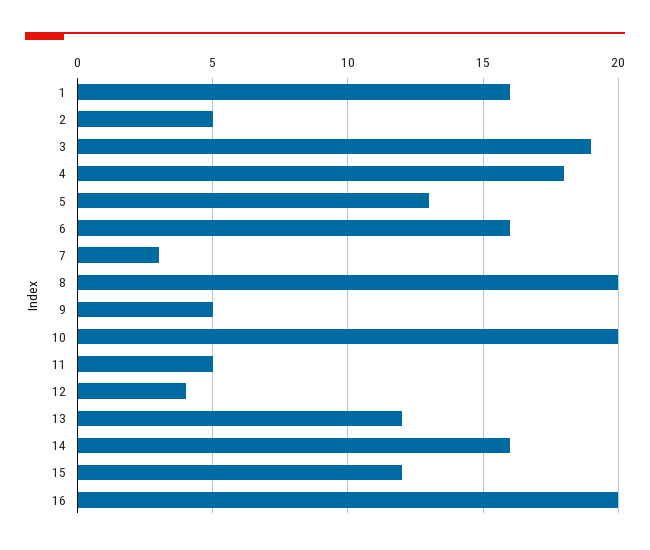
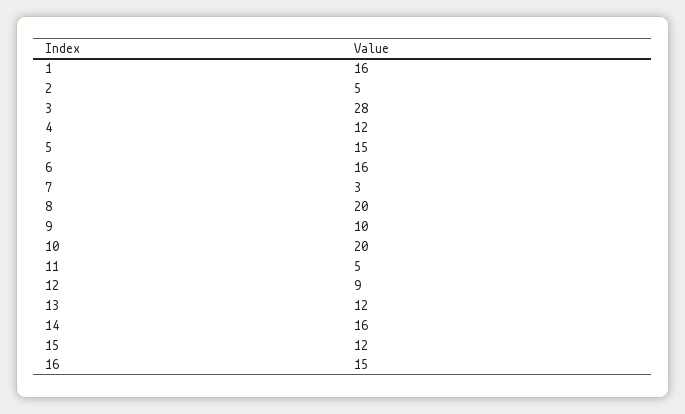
3: 19 -> 28
4: 18 -> 12
5: 13 -> 15
9: 5 -> 10
12: 4 -> 9
16: 20 -> 15

